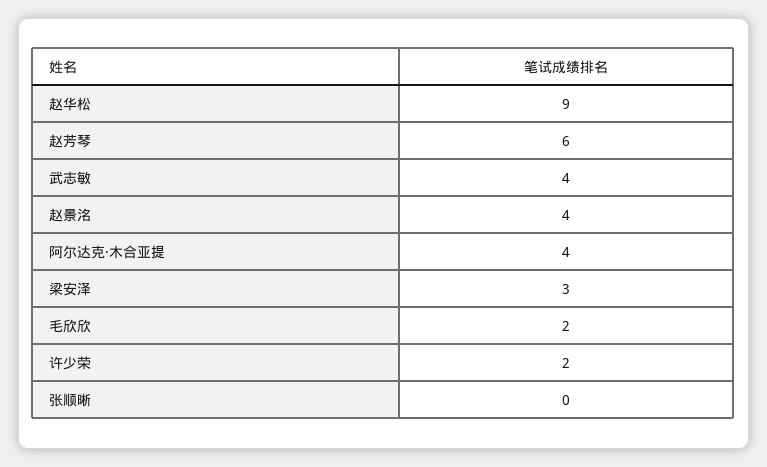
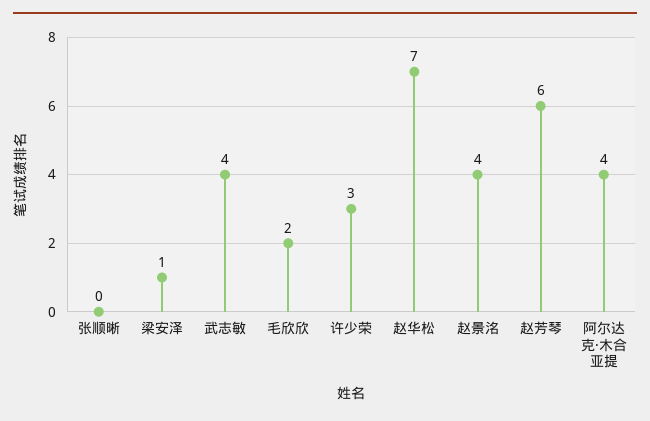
赵华松: 9 -> 7
梁安泽: 3 -> 1
许少荣: 2 -> 3

